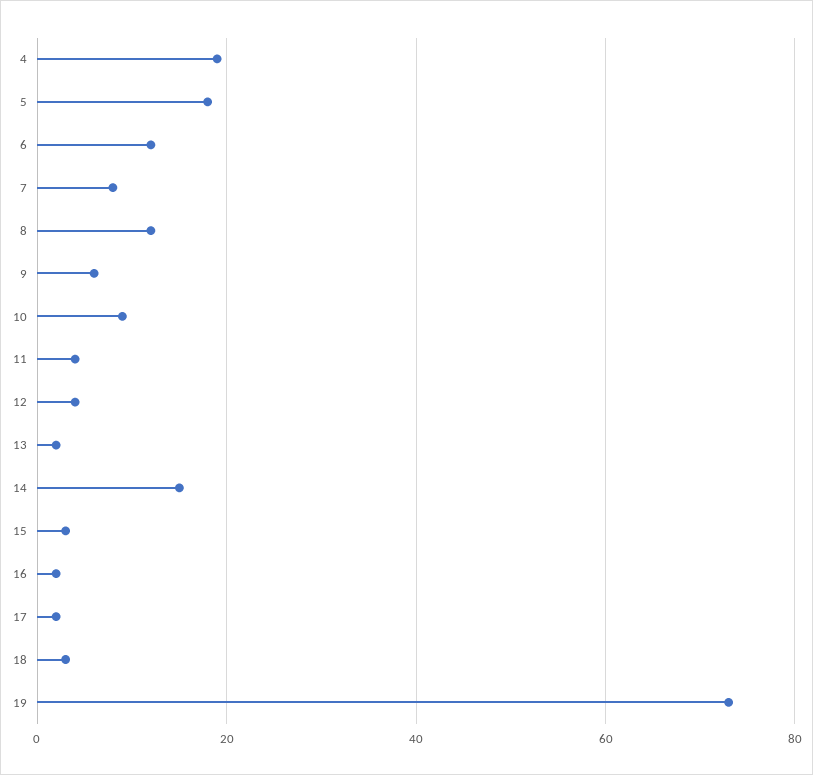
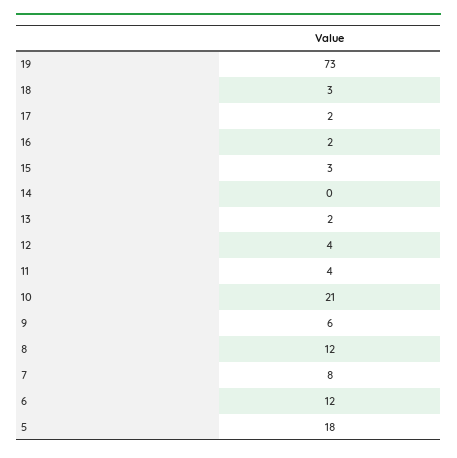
4: 20 -> none
10: 10 -> 21
14: 15 -> 0

